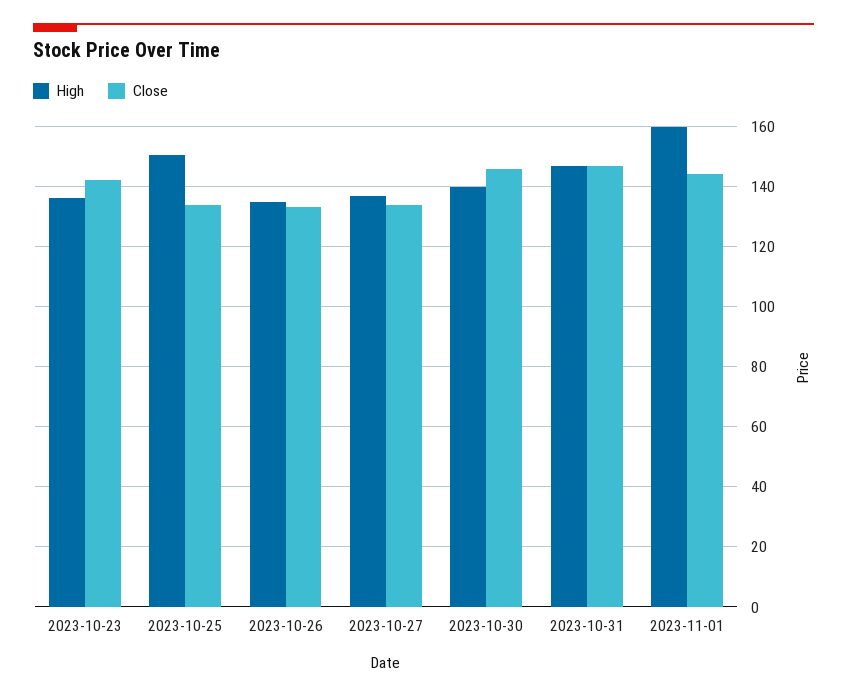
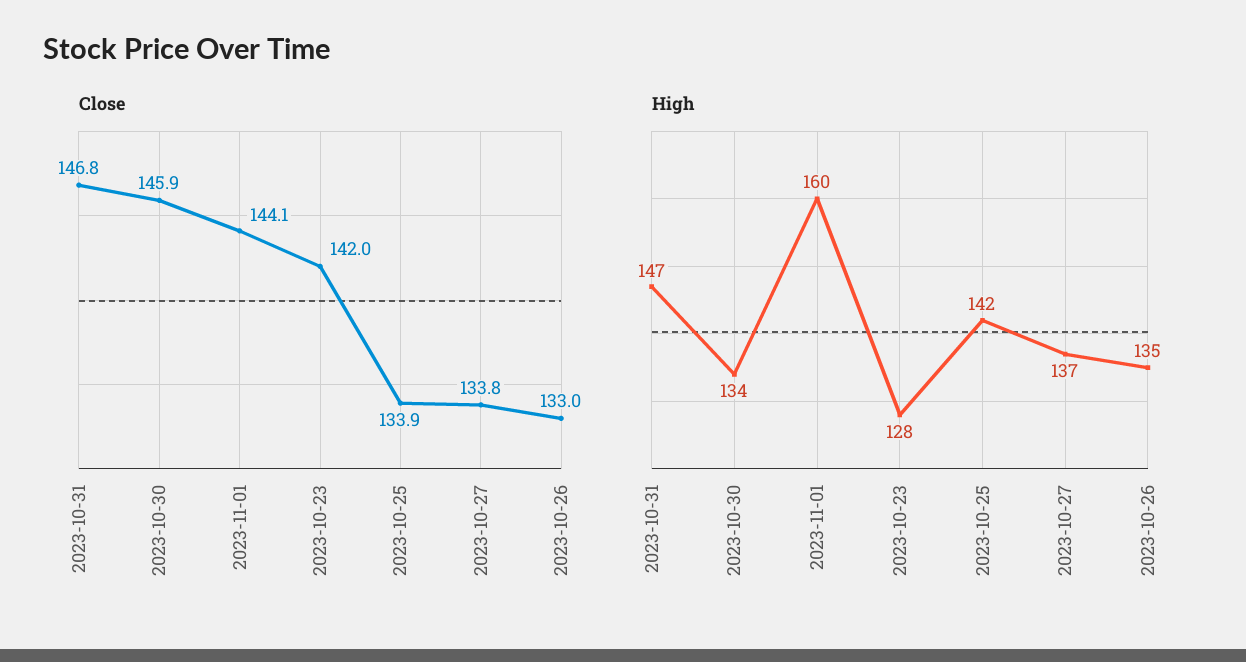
High, 2023-10-23: 136 -> 128
High, 2023-10-25: 150 -> 142
High, 2023-10-30: 140 -> 134

